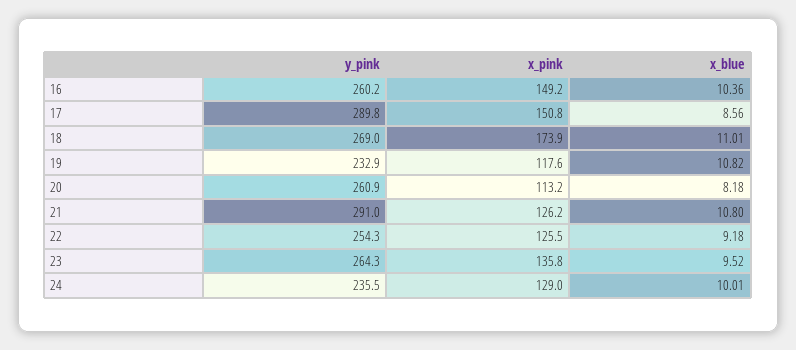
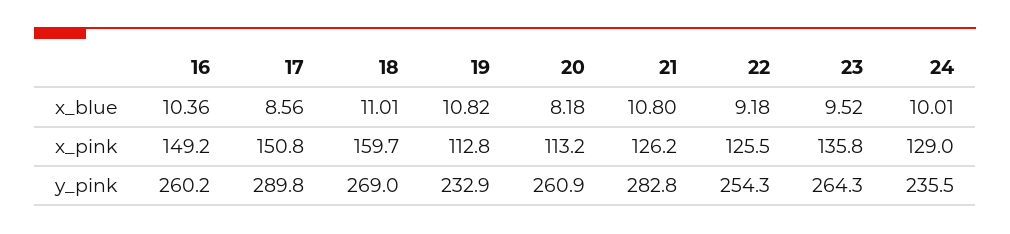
x_pink, 18: 173.9 -> 159.7
x_pink, 19: 117.6 -> 112.8
y_pink, 21: 291 -> 282.8

